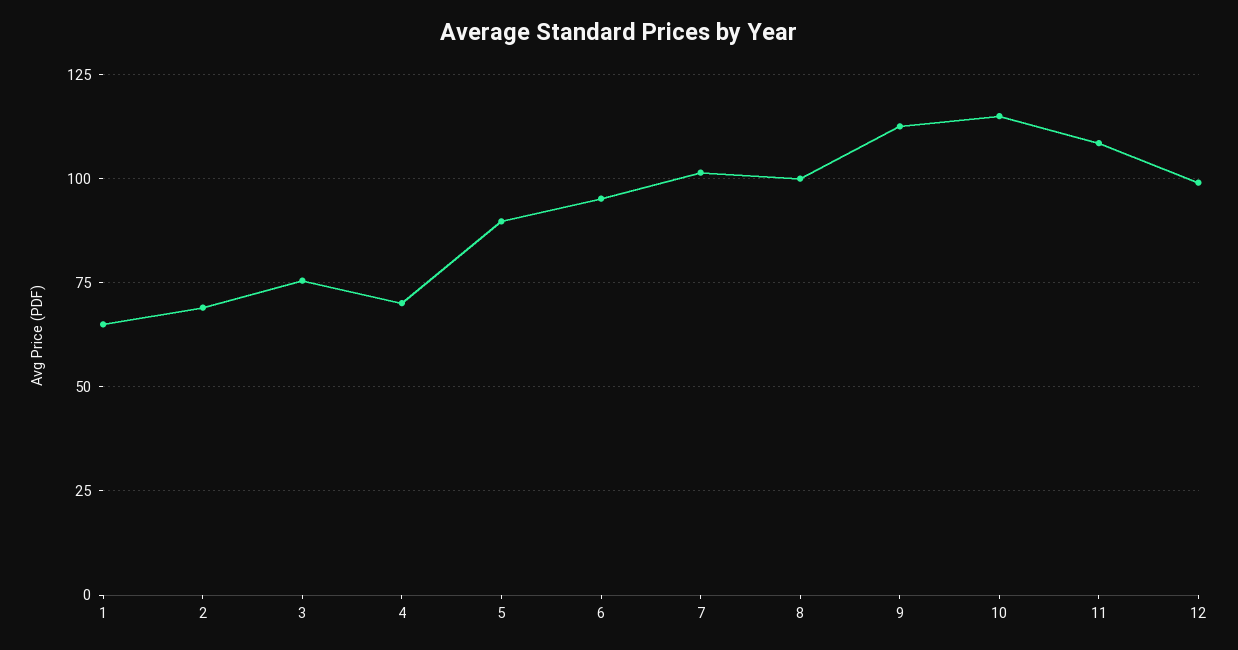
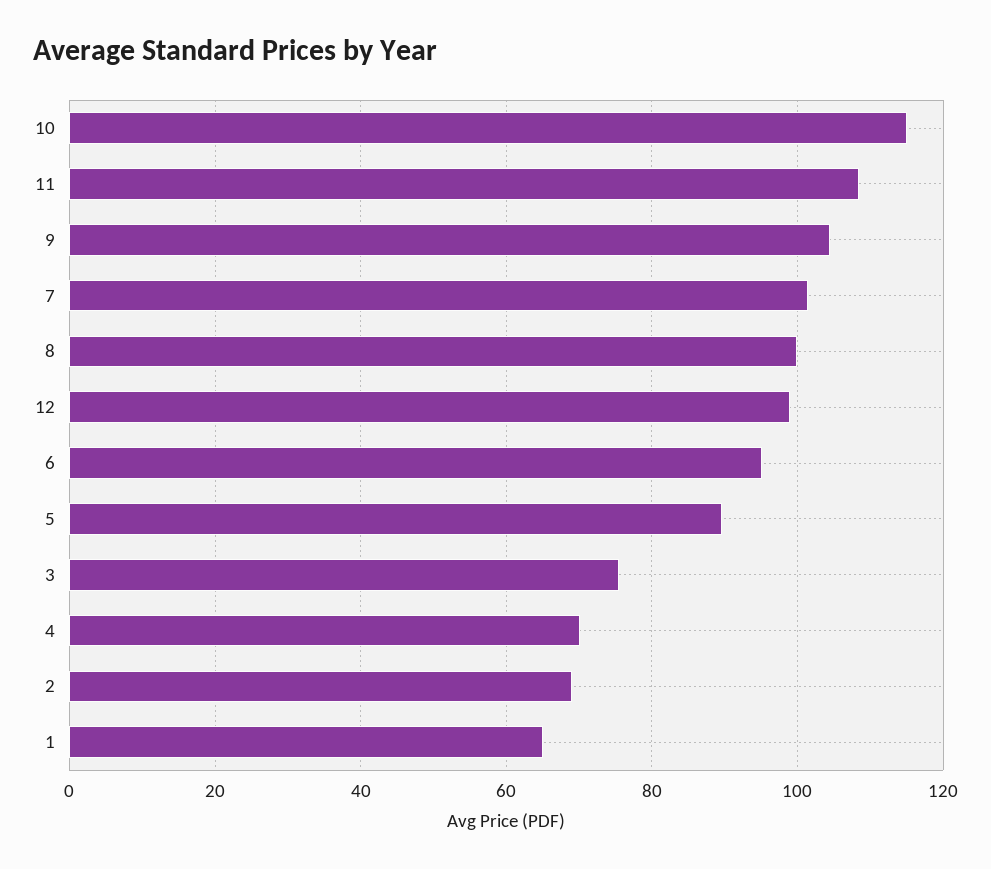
9: 112.5 -> 104

